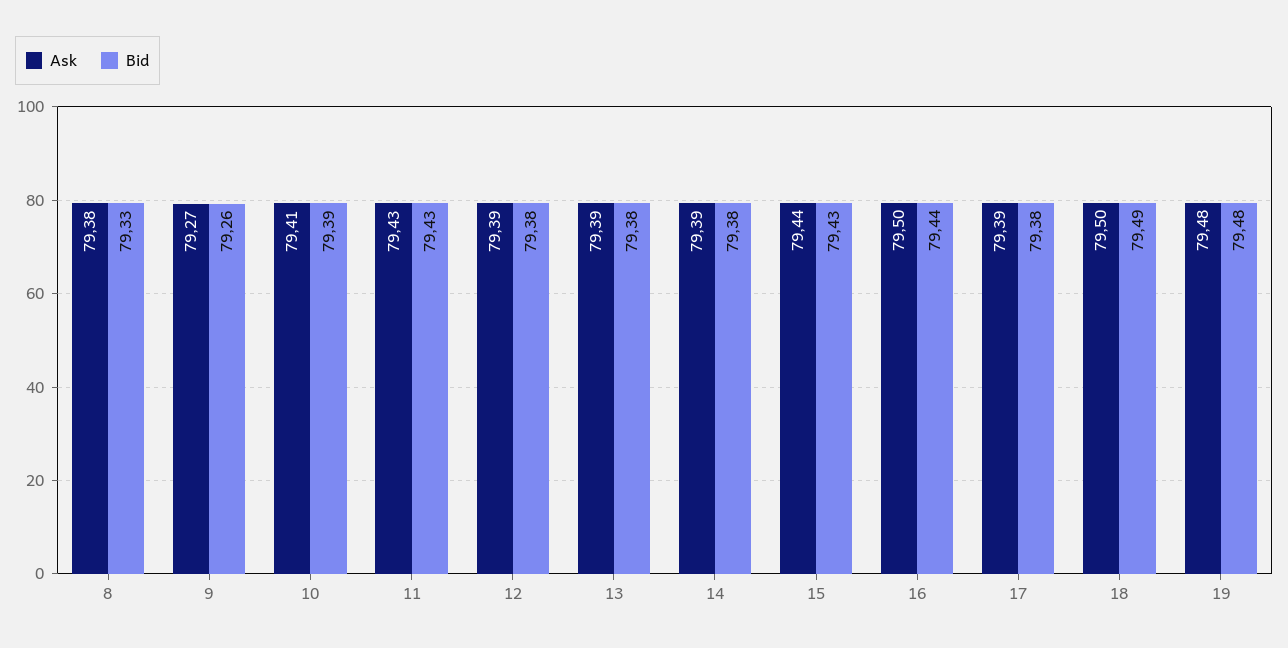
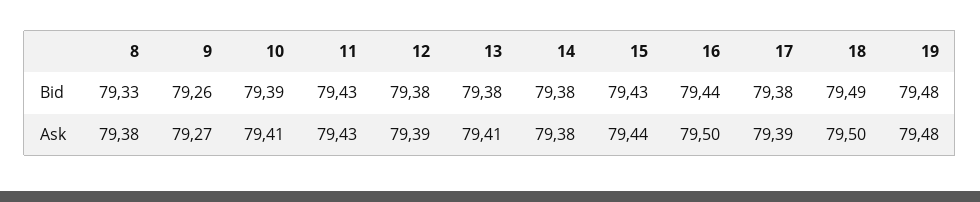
Ask, 13: 79.39 -> 79.41
Ask, 14: 79.39 -> 79.38

